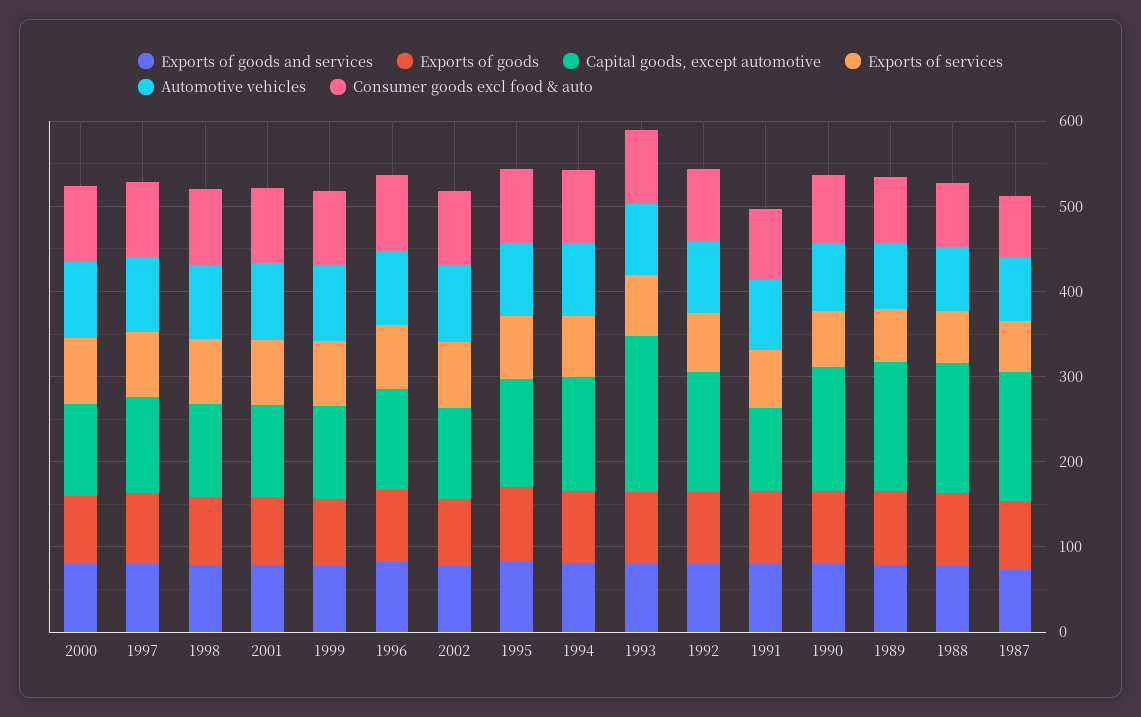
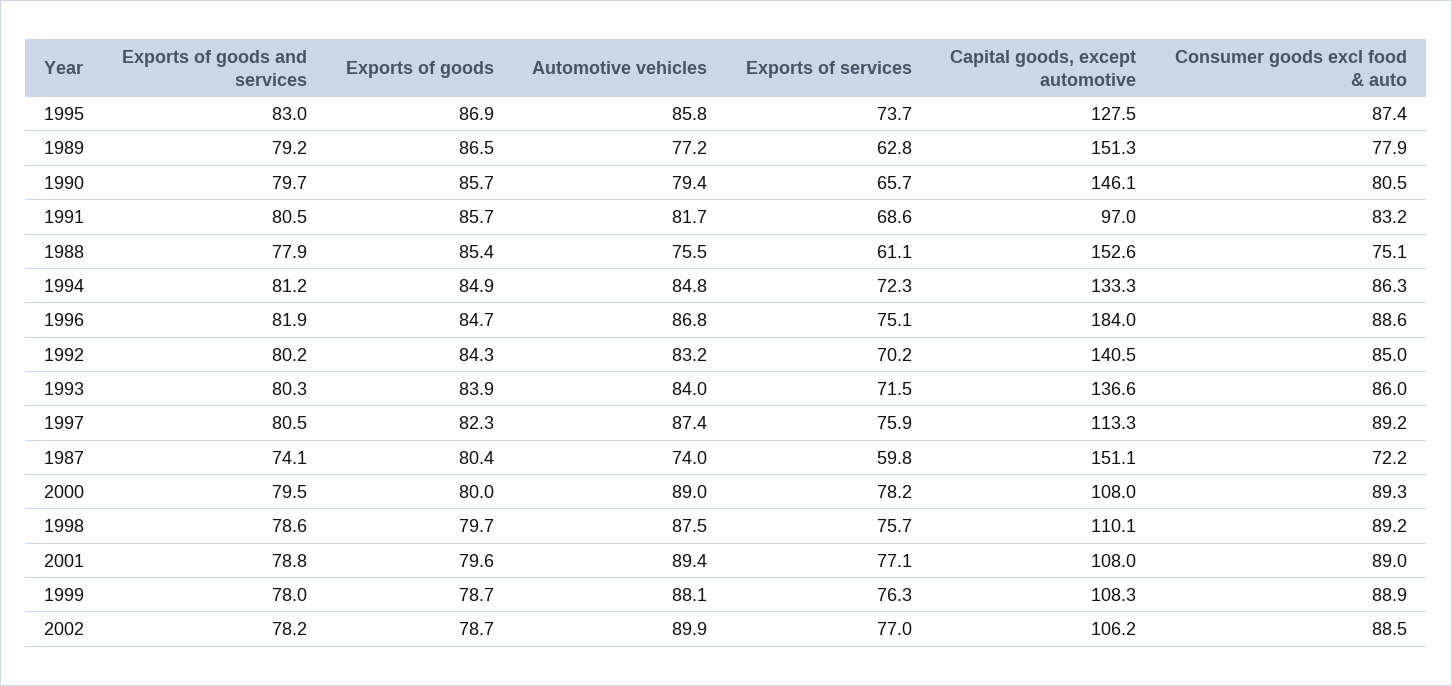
Capital goods, except automotive, 1996: 120 -> 184
Capital goods, except automotive, 1993: 180 -> 136.6

